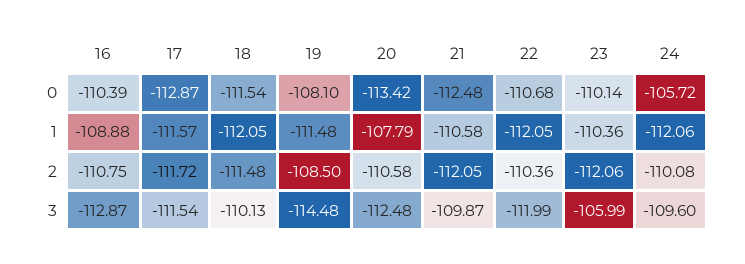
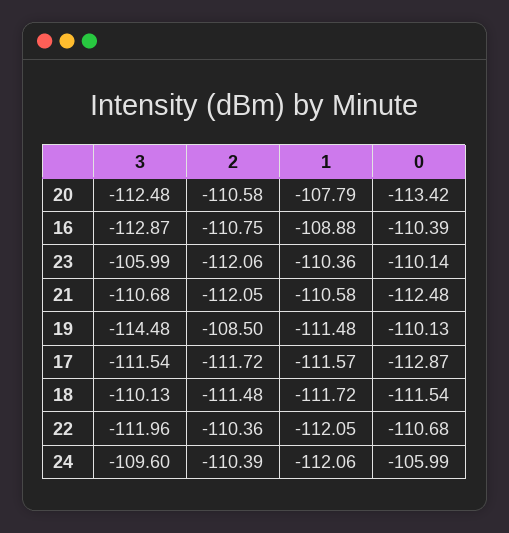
19, 0: -108.1 -> -110.13
24, 0: -105.72 -> -105.99
18, 1: -112.05 -> -111.72
24, 2: -110.08 -> -110.39
21, 3: -109.87 -> -110.68
22, 3: -111.99 -> -111.96

